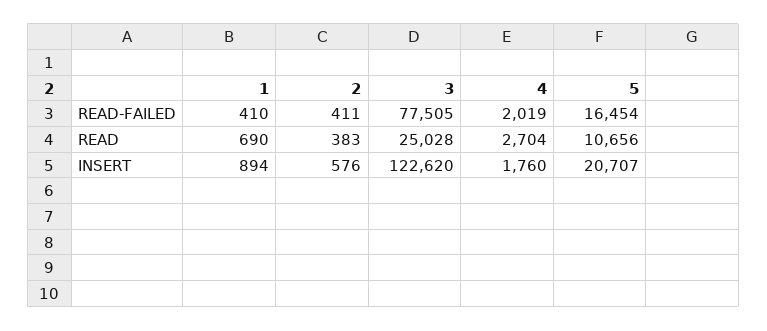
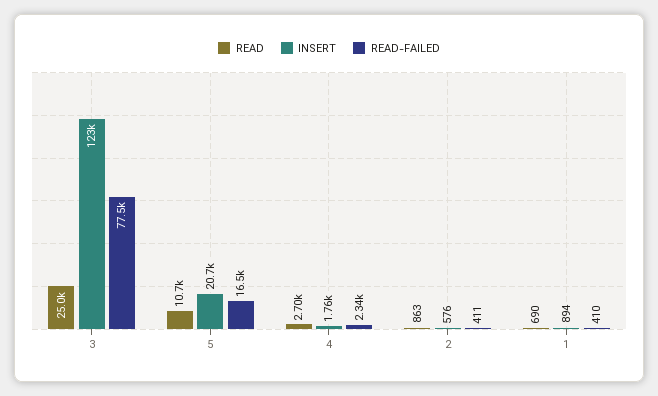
READ-FAILED, 4: 2019 -> 2340
READ, 2: 383 -> 863

